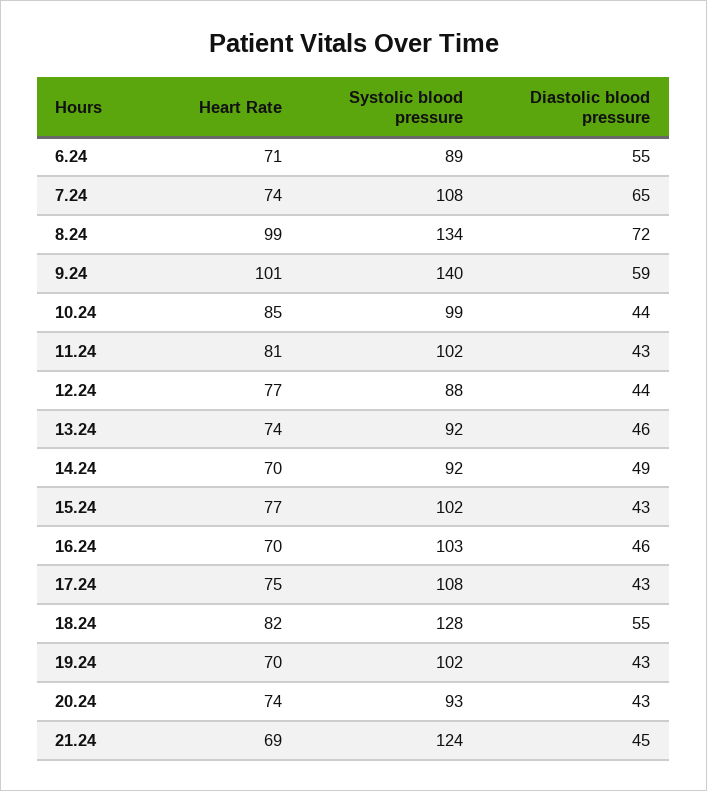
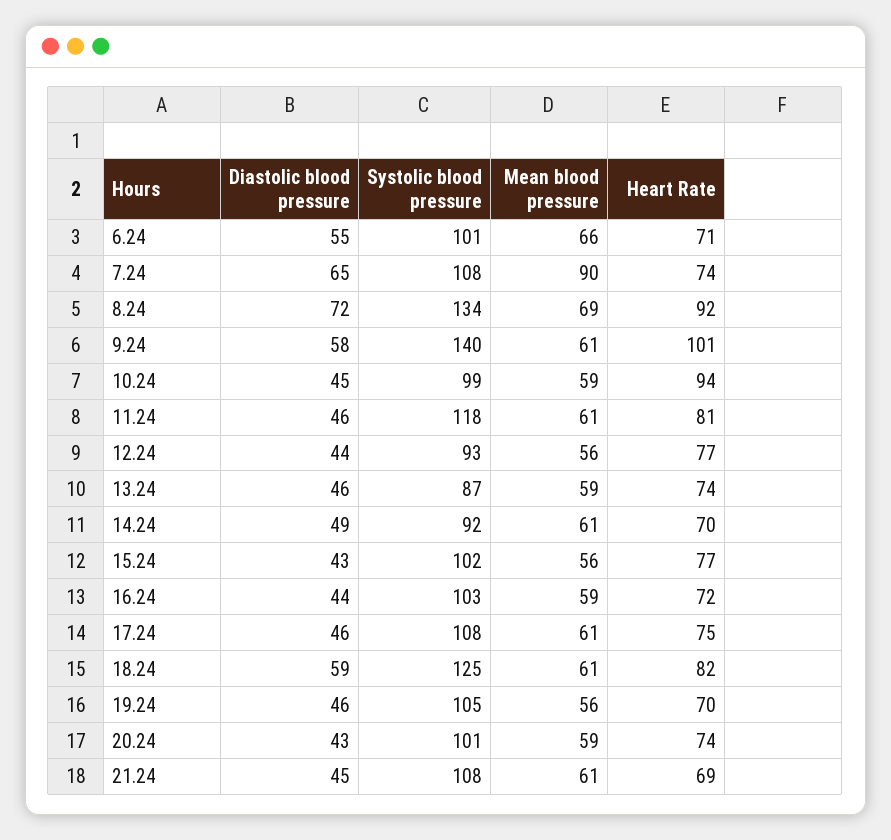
Systolic blood pressure, 6.24: 89 -> 101
Heart Rate, 8.24: 99 -> 92
Diastolic blood pressure, 9.24: 59 -> 58
Heart Rate, 10.24: 85 -> 94
Diastolic blood pressure, 10.24: 44 -> 45
Systolic blood pressure, 11.24: 102 -> 118
Diastolic blood pressure, 11.24: 43 -> 46
Systolic blood pressure, 12.24: 88 -> 93
Systolic blood pressure, 13.24: 92 -> 87
Heart Rate, 16.24: 70 -> 72
Diastolic blood pressure, 16.24: 46 -> 44
Diastolic blood pressure, 17.24: 43 -> 46
Systolic blood pressure, 18.24: 128 -> 125
Diastolic blood pressure, 18.24: 55 -> 59
Systolic blood pressure, 19.24: 102 -> 105
Diastolic blood pressure, 19.24: 43 -> 46
Systolic blood pressure, 20.24: 93 -> 101
Systolic blood pressure, 21.24: 124 -> 108
Mean blood pressure, 6.24: none -> 66
Mean blood pressure, 7.24: none -> 90
Mean blood pressure, 8.24: none -> 69
Mean blood pressure, 9.24: none -> 61
Mean blood pressure, 10.24: none -> 59
Mean blood pressure, 11.24: none -> 61
Mean blood pressure, 12.24: none -> 56
Mean blood pressure, 13.24: none -> 59
Mean blood pressure, 14.24: none -> 61
Mean blood pressure, 15.24: none -> 56
Mean blood pressure, 16.24: none -> 59
Mean blood pressure, 17.24: none -> 61
Mean blood pressure, 18.24: none -> 61
Mean blood pressure, 19.24: none -> 56
Mean blood pressure, 20.24: none -> 59
Mean blood pressure, 21.24: none -> 61

